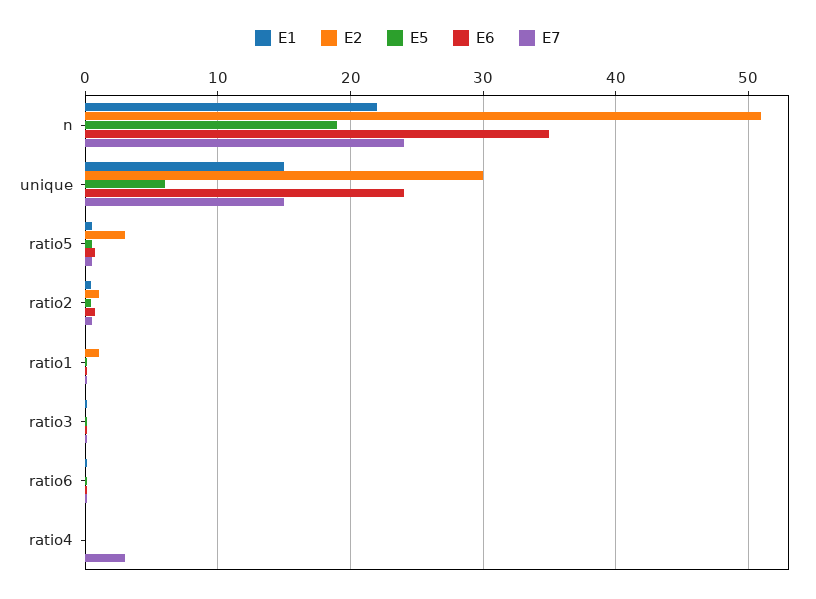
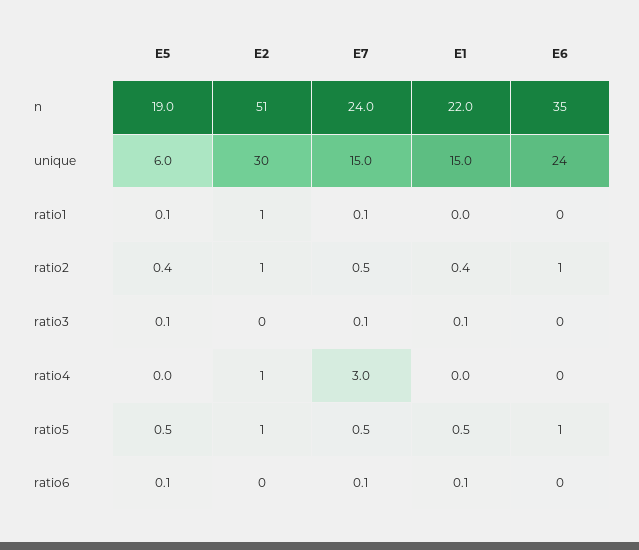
E2, ratio5: 3 -> 1
E2, ratio4: 0 -> 1

